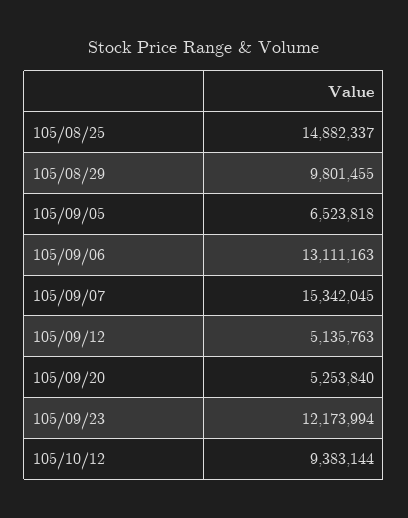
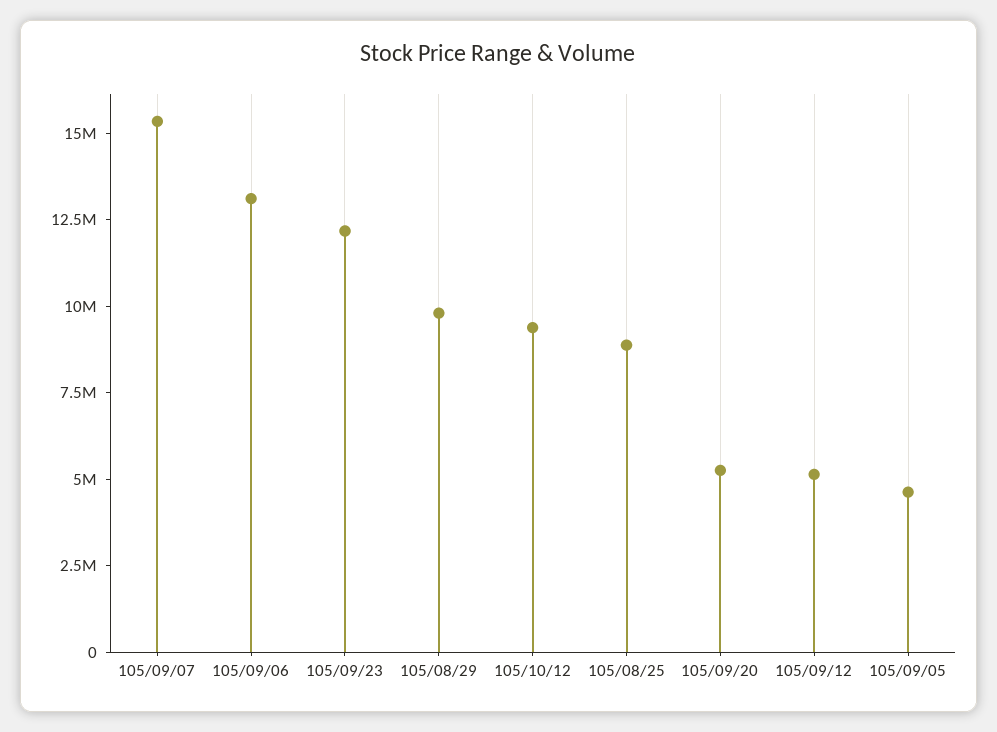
105/08/25: 14882337 -> 9000000
105/09/05: 6523818 -> 4500000

